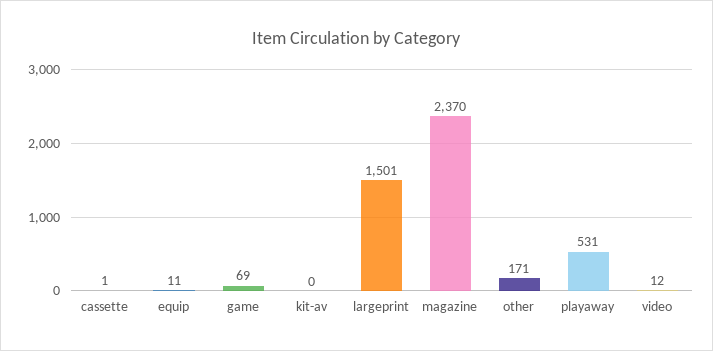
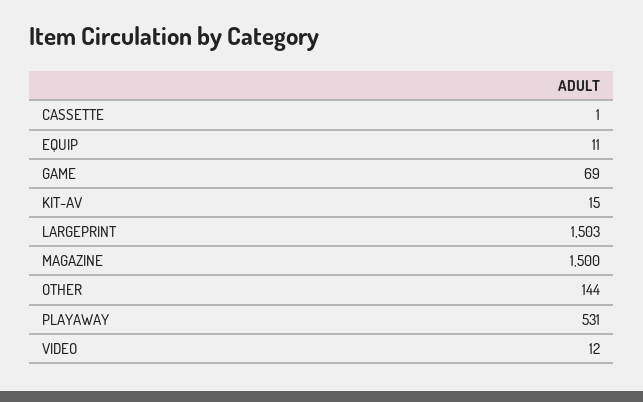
kit-av: 0 -> 15
largeprint: 1501 -> 1503
magazine: 2370 -> 1500
other: 171 -> 144

